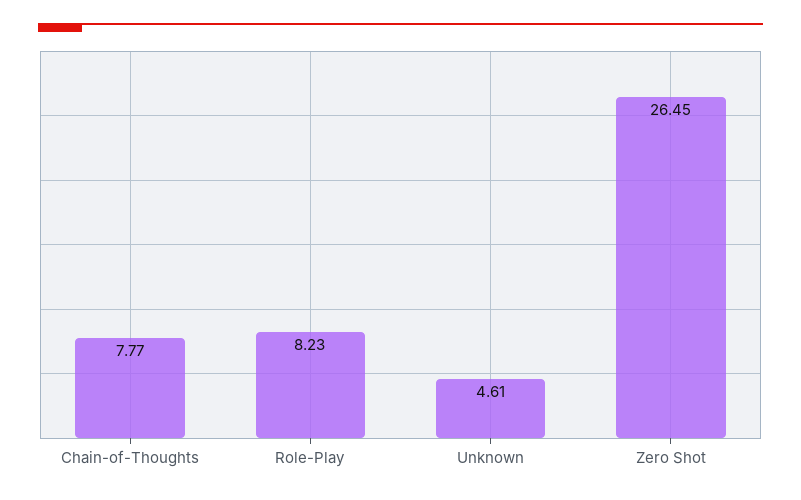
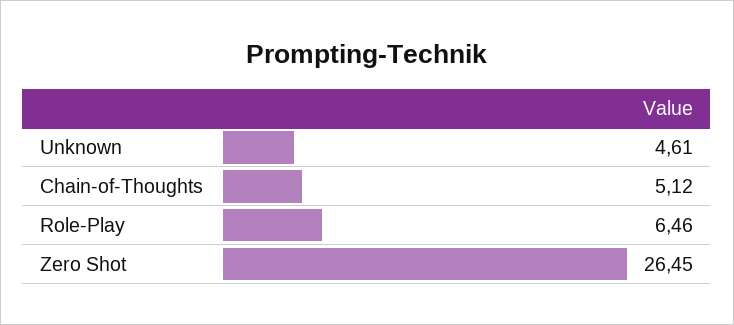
Chain-of-Thoughts: 7.77 -> 5.12
Role-Play: 8.23 -> 6.46

